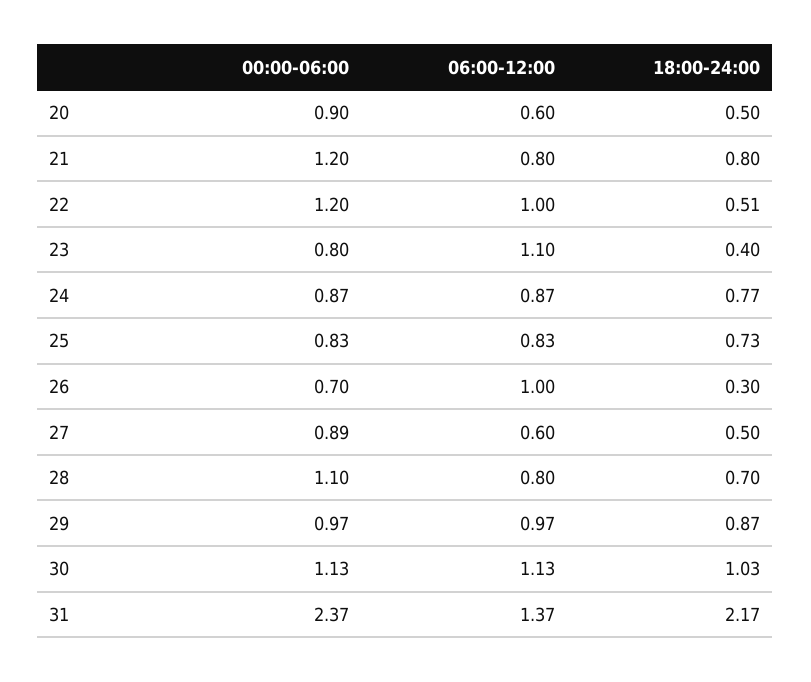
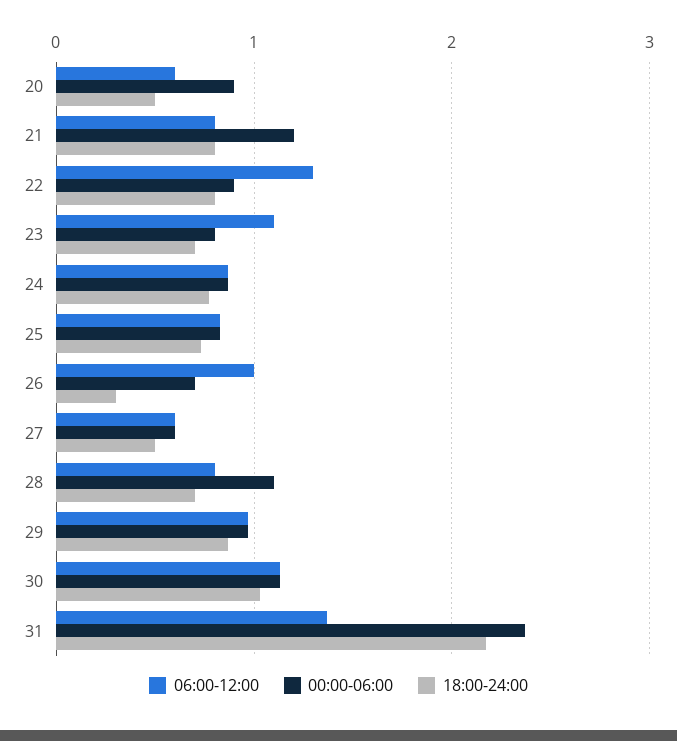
00:00-06:00, 22: 1.2 -> 0.9
06:00-12:00, 22: 1 -> 1.3
18:00-24:00, 22: 0.51 -> 0.8
18:00-24:00, 23: 0.4 -> 0.7
00:00-06:00, 27: 0.89 -> 0.6

